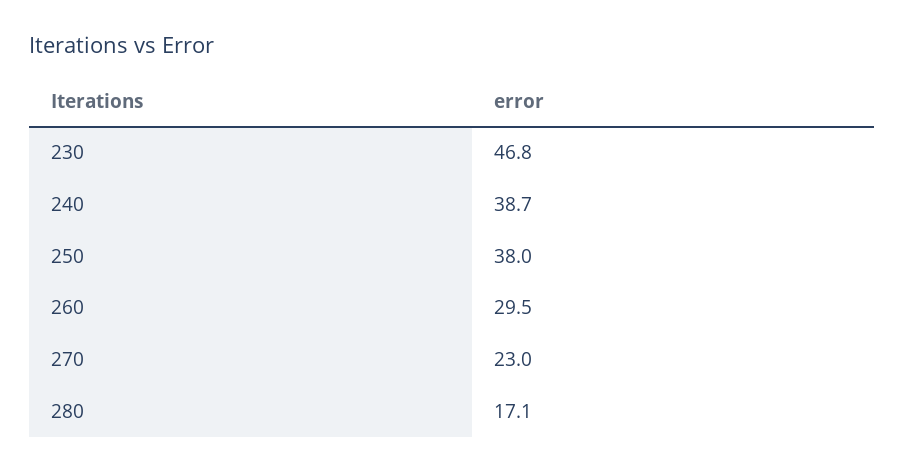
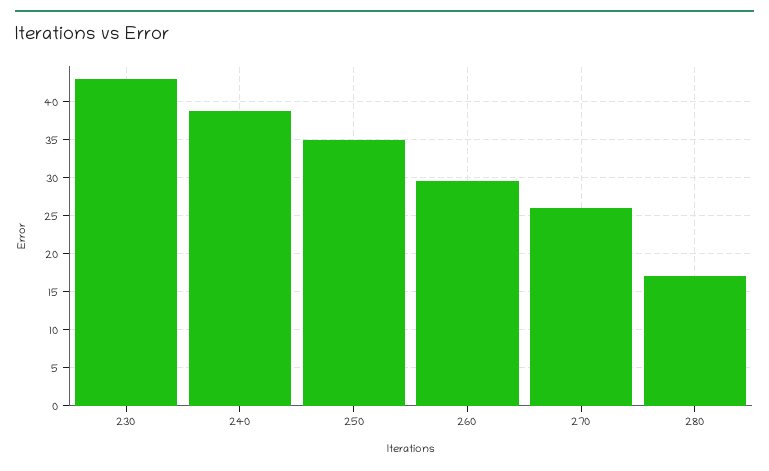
230: 46.8 -> 43
250: 38 -> 35
270: 23 -> 26

